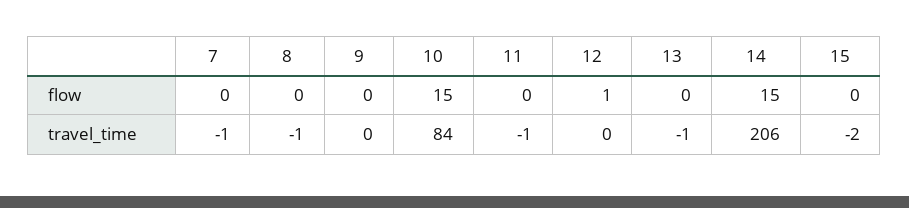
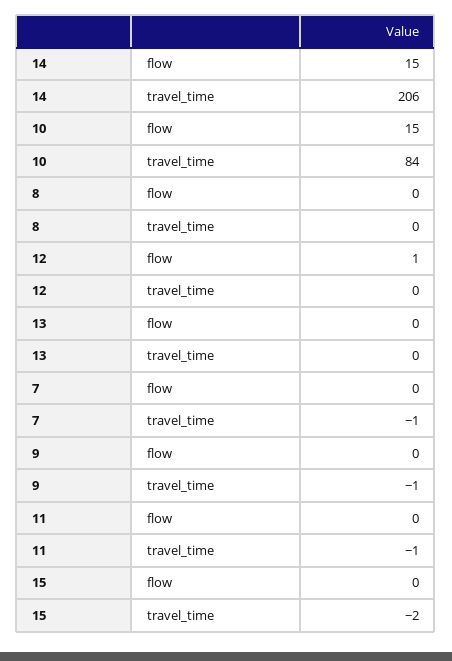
8, travel_time: -1 -> 0
9, travel_time: 0 -> -1
13, travel_time: -1 -> 0

